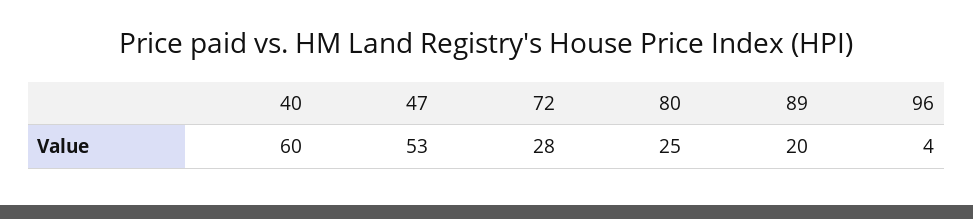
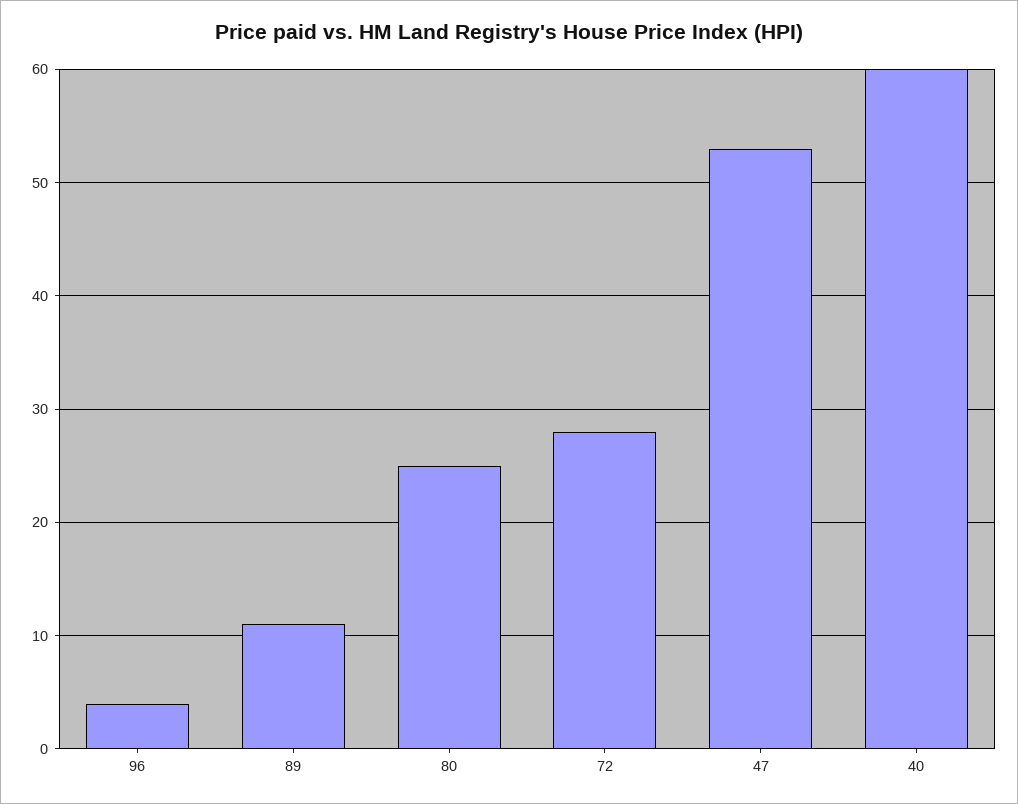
89: 20 -> 11

